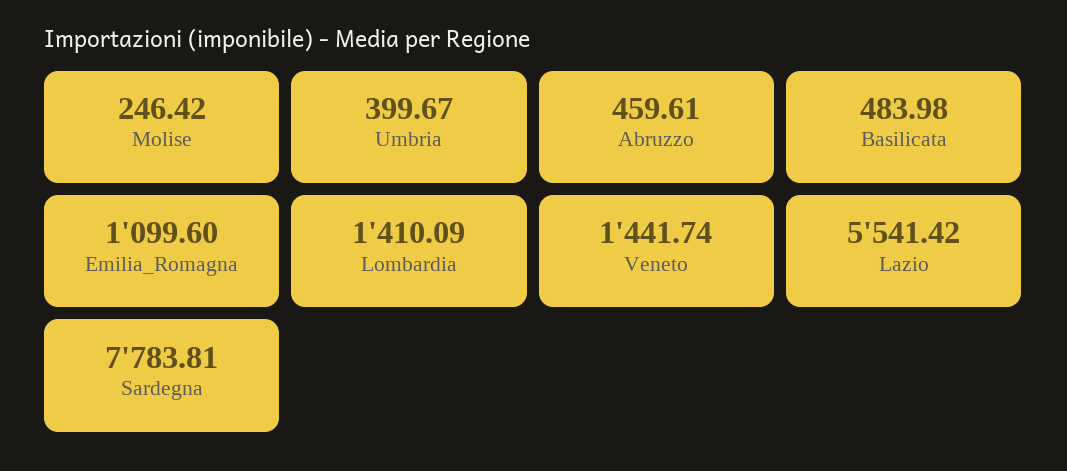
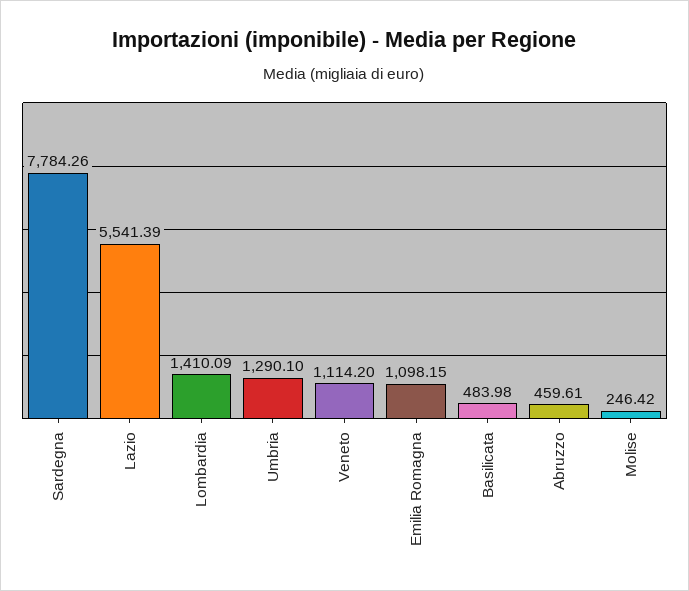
Umbria: 399.67 -> 1290.1
Emilia_Romagna: 1099.6 -> 1098.15
Veneto: 1441.74 -> 1114.2
Lazio: 5541.42 -> 5541.39
Sardegna: 7783.81 -> 7784.26

